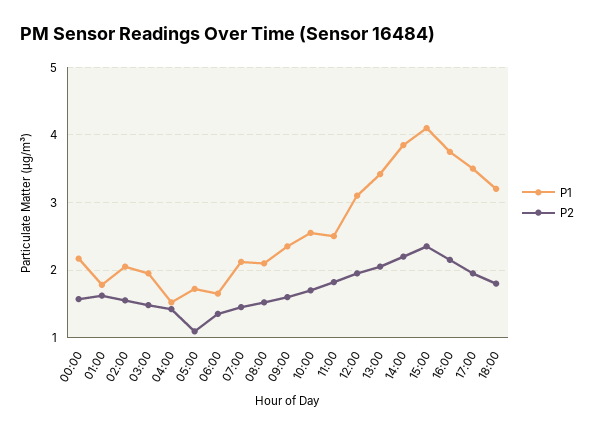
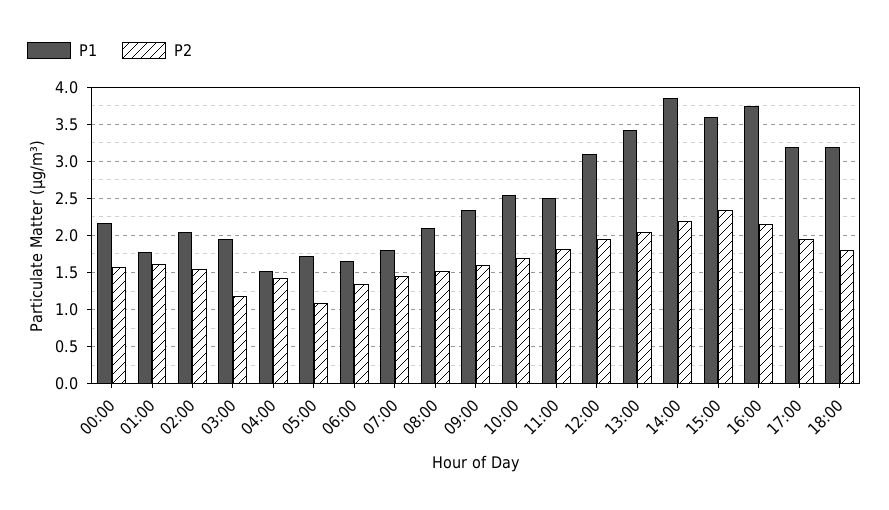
P2, 03:00: 1.5 -> 1.2
P1, 07:00: 2.1 -> 1.8
P1, 15:00: 4.1 -> 3.6
P1, 17:00: 3.5 -> 3.2

